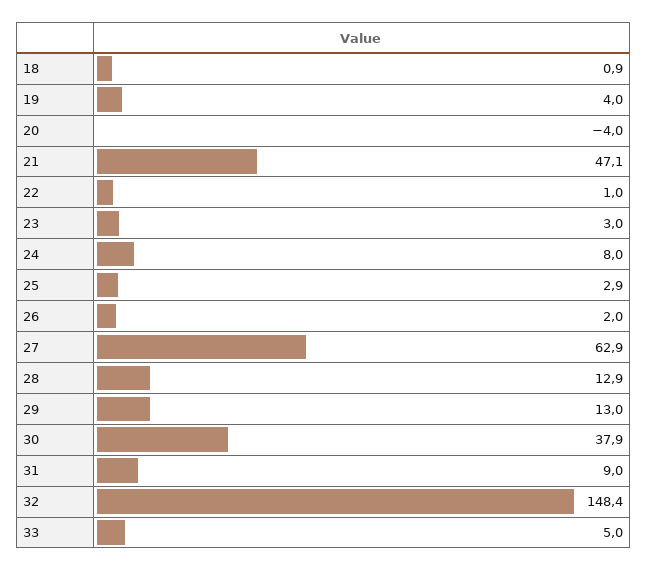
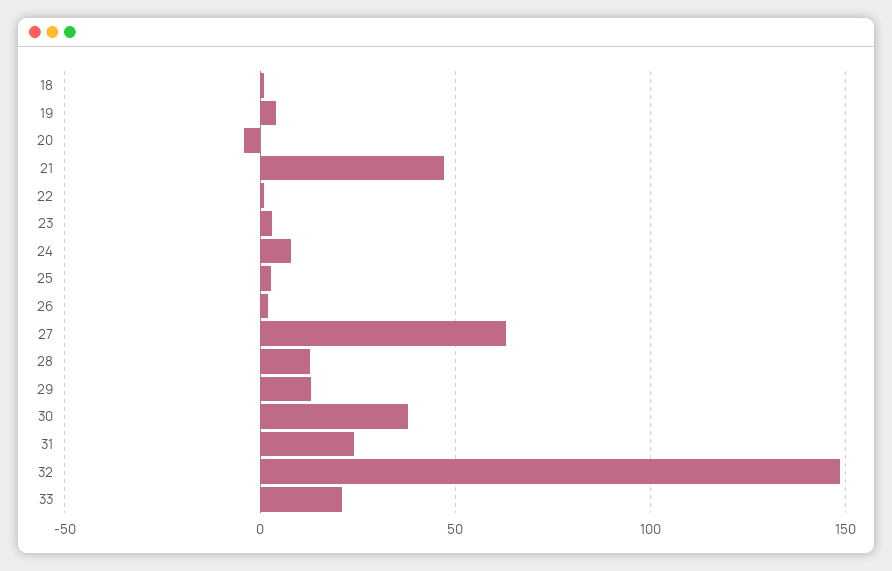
31: 9 -> 25
33: 5 -> 20

